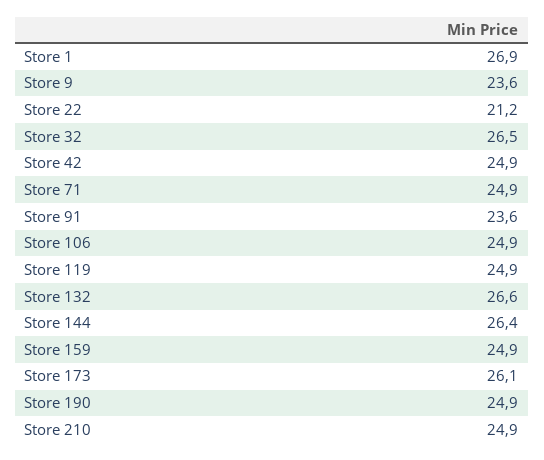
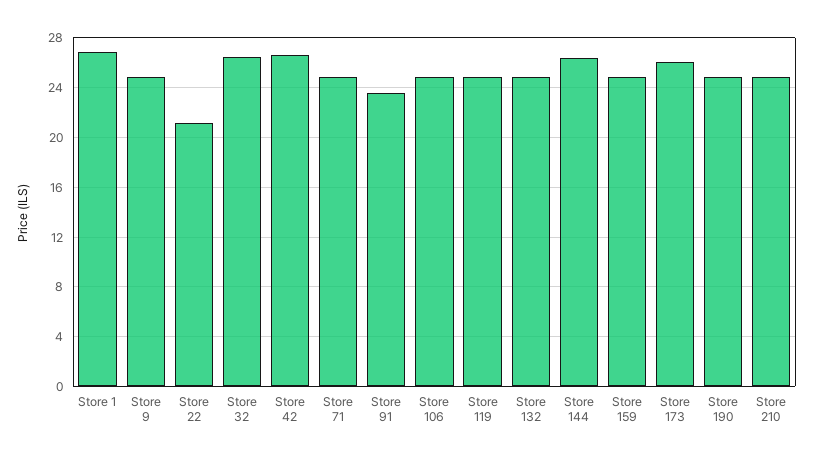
Store 9: 23.6 -> 25
Store 42: 24.9 -> 26.5
Store 132: 26.6 -> 25

